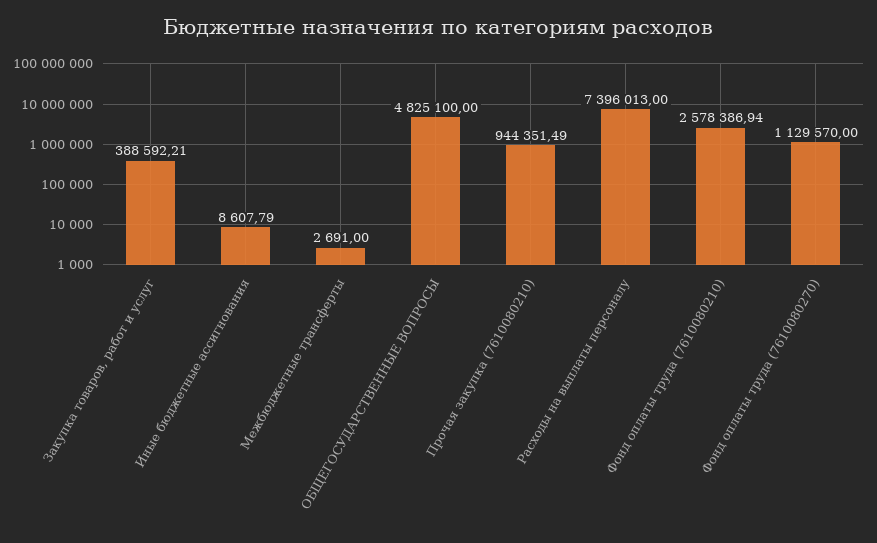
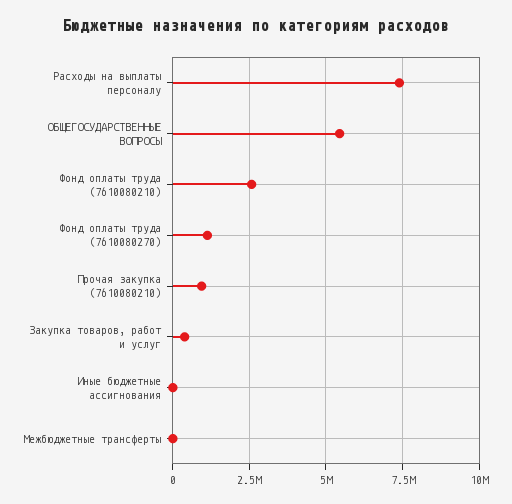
ОБЩЕГОСУДАРСТВЕННЫЕ ВОПРОСЫ: 4825100 -> 5500000

